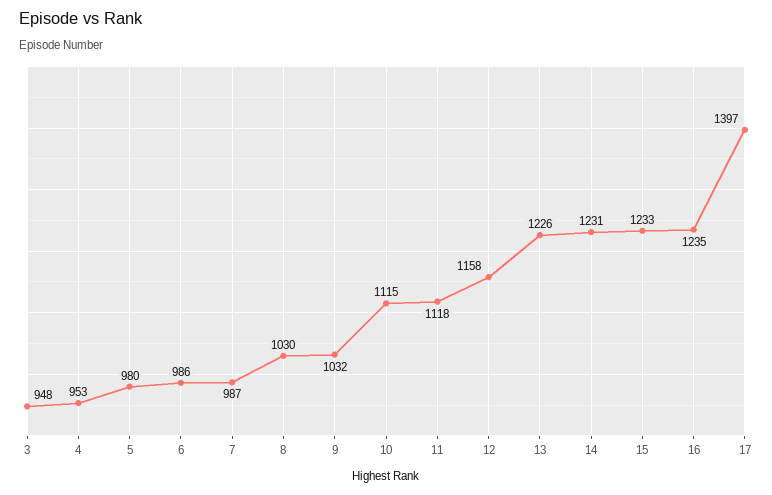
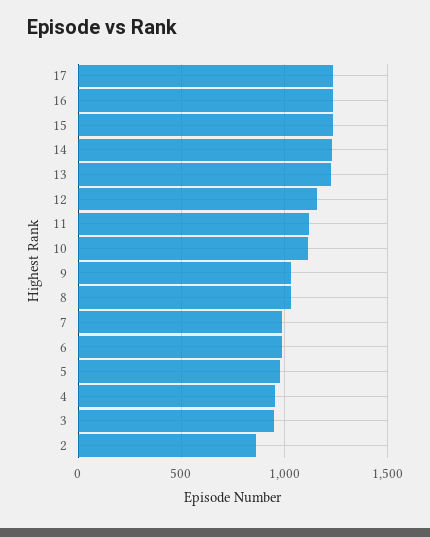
17: 1397 -> 1250
2: none -> 850

